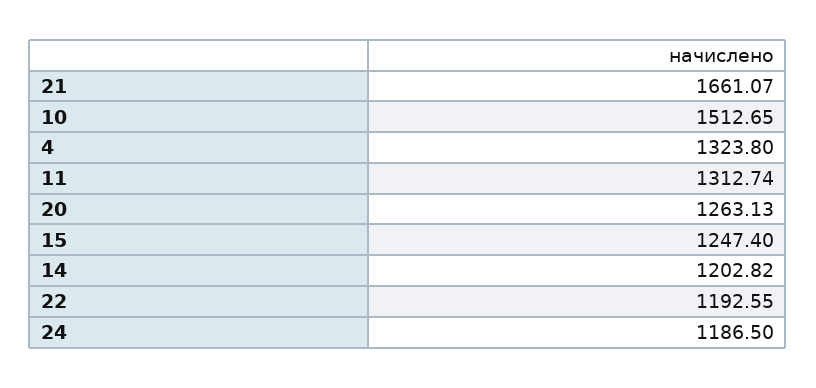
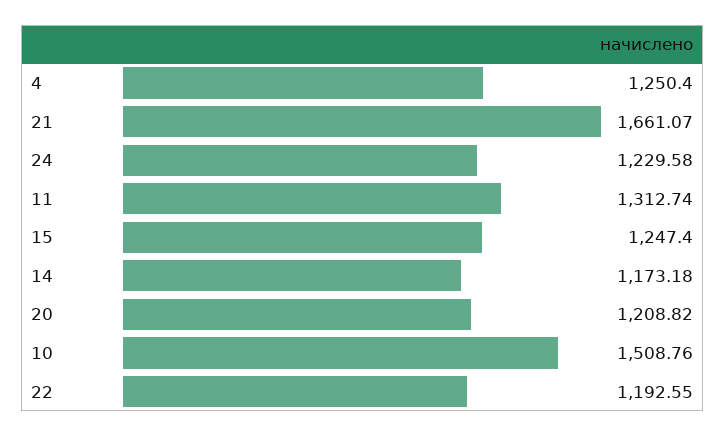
10: 1512.65 -> 1508.76
4: 1323.8 -> 1250.4
20: 1263.13 -> 1208.82
14: 1202.82 -> 1173.18
24: 1186.5 -> 1229.58

